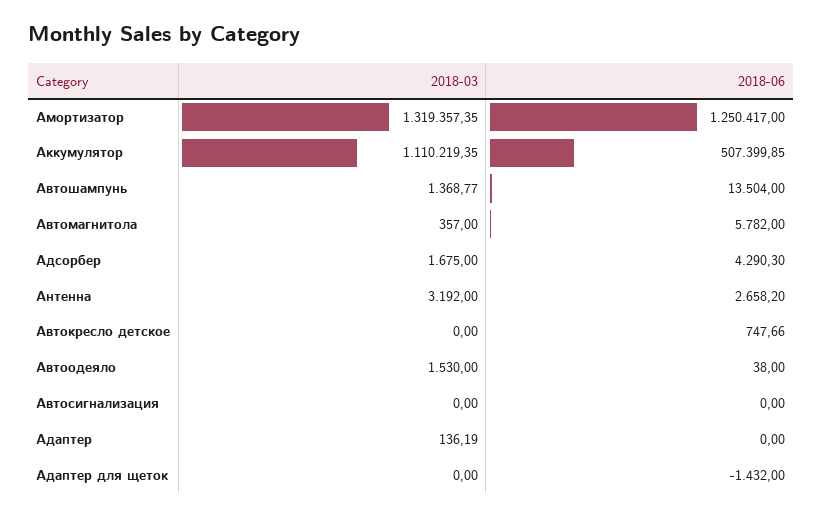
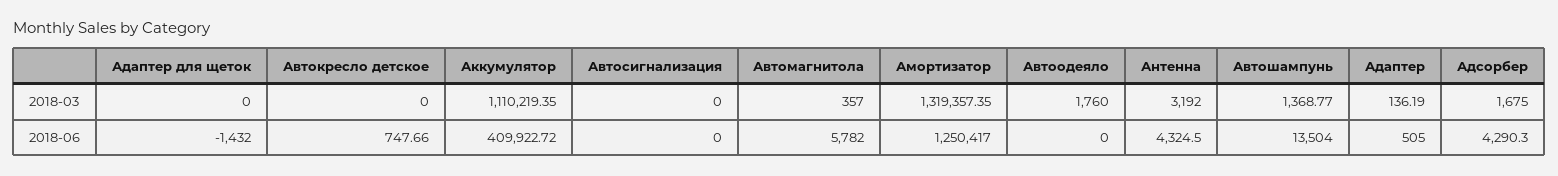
2018-06, Аккумулятор: 507399.85 -> 409922.72
2018-06, Антенна: 2658.2 -> 4324.5
2018-03, Автоодеяло: 1530 -> 1760
2018-06, Автоодеяло: 38 -> 0
2018-06, Адаптер: 0 -> 505

